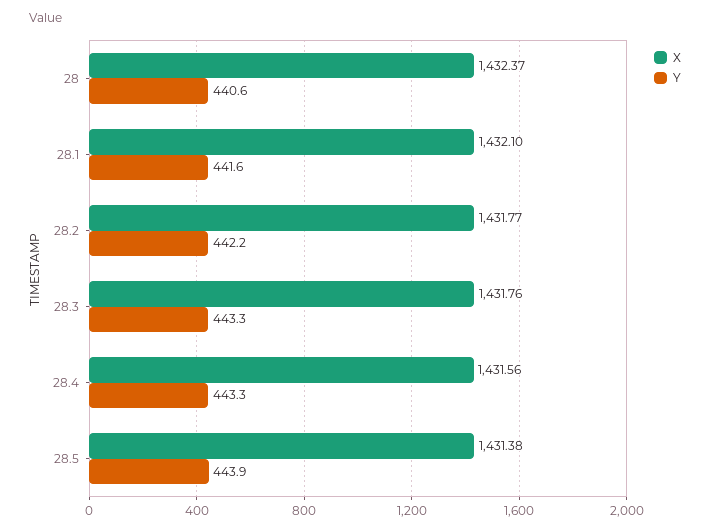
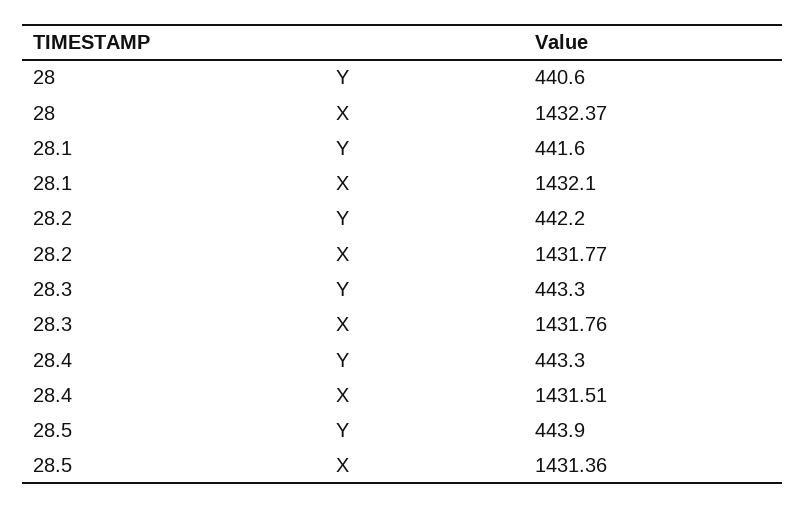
X, 28.4: 1431.56 -> 1431.51
X, 28.5: 1431.38 -> 1431.36

